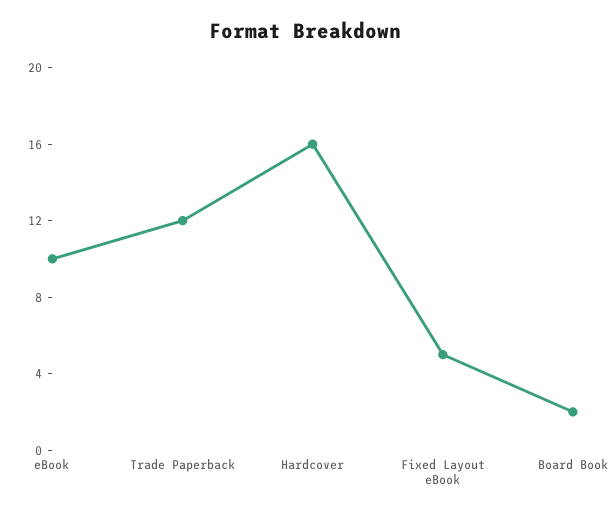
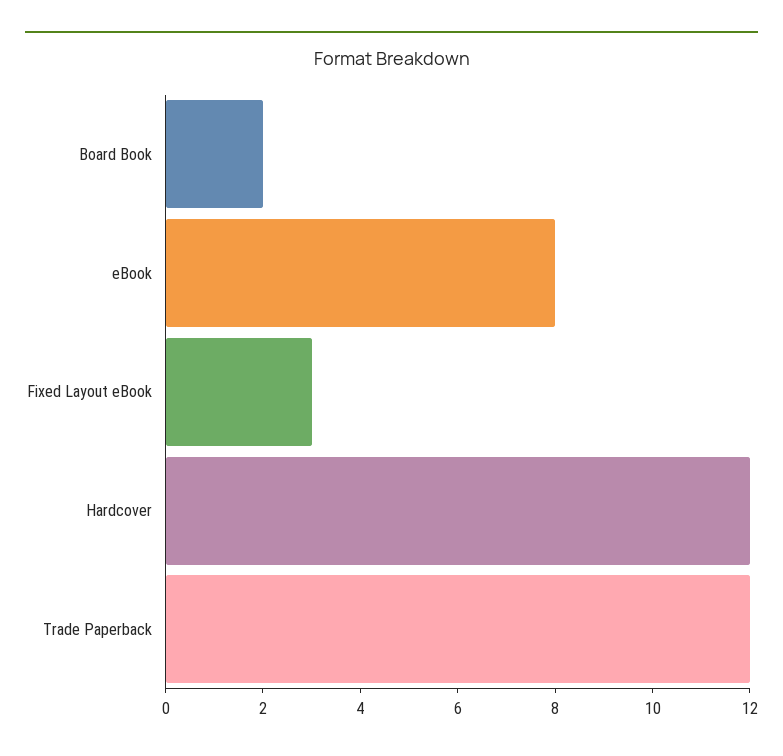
eBook: 10 -> 8
Hardcover: 16 -> 12
Fixed Layout eBook: 5 -> 3

